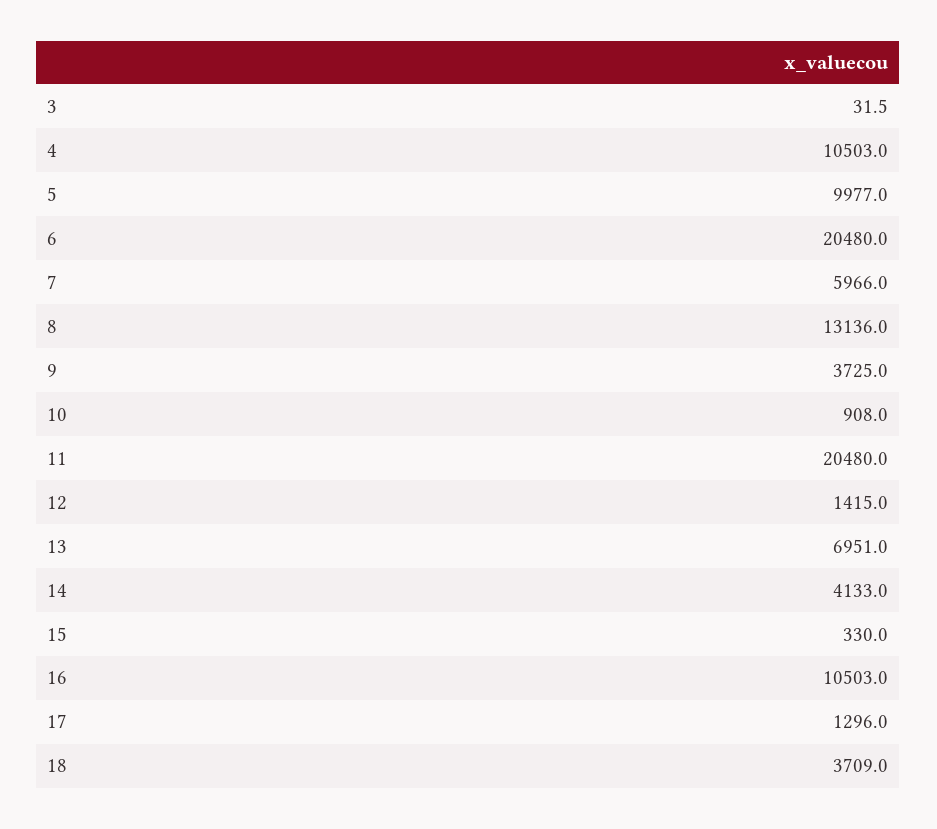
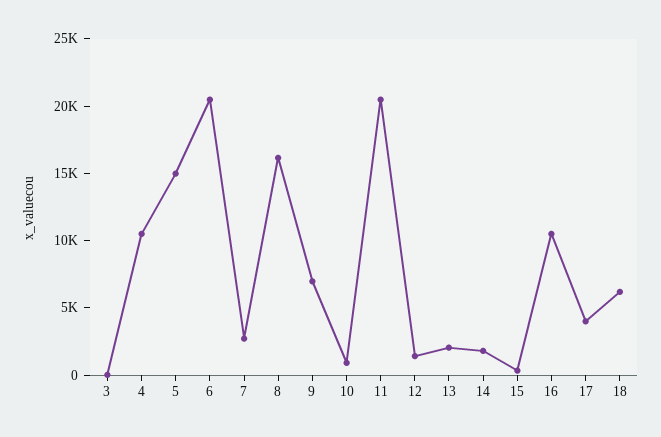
5: 9977 -> 15000
7: 5966 -> 3000
8: 13136 -> 16000
9: 3725 -> 7000
13: 6951 -> 2000
14: 4133 -> 2000
17: 1296 -> 4000
18: 3709 -> 6000

